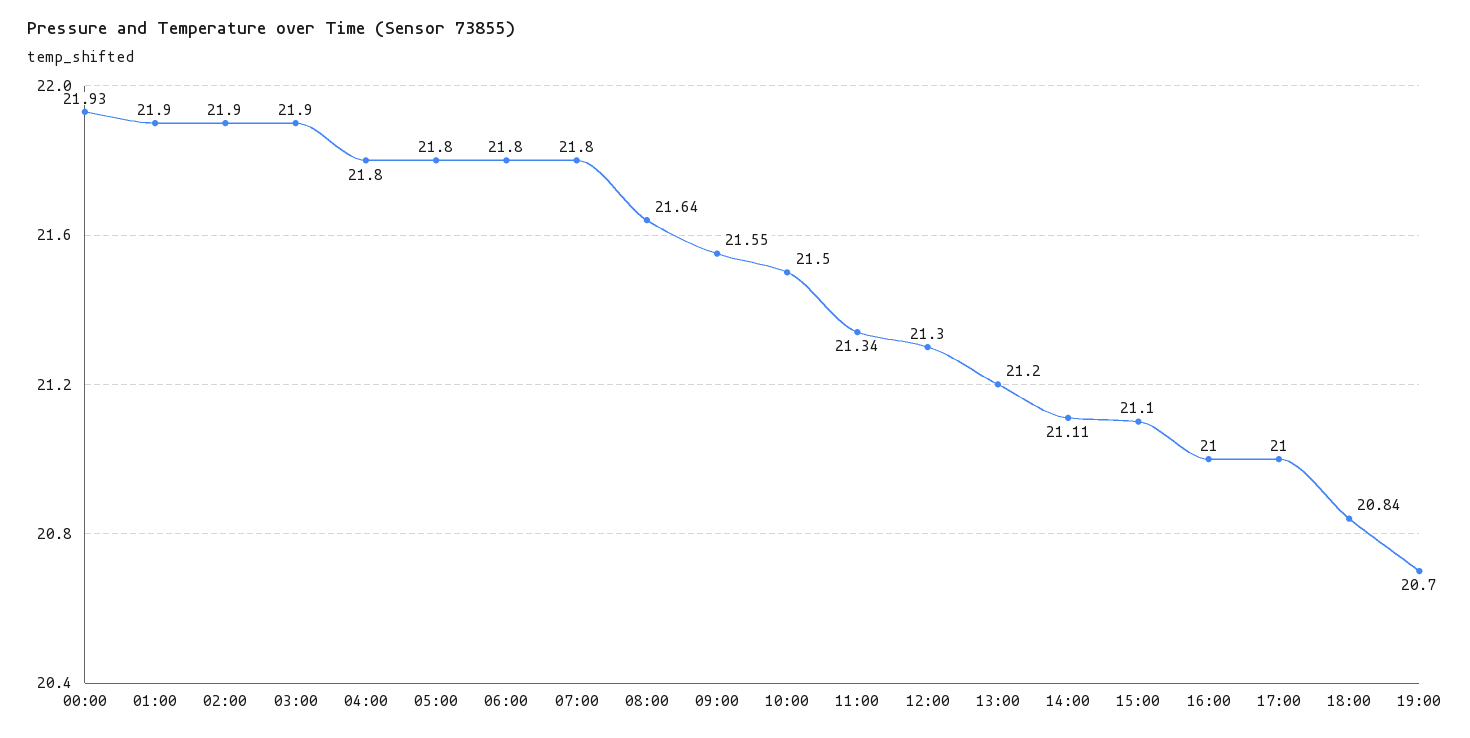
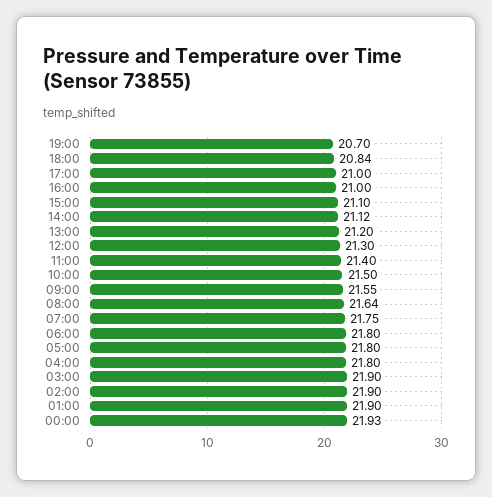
07:00: 21.8 -> 21.75
11:00: 21.34 -> 21.4
14:00: 21.11 -> 21.12

